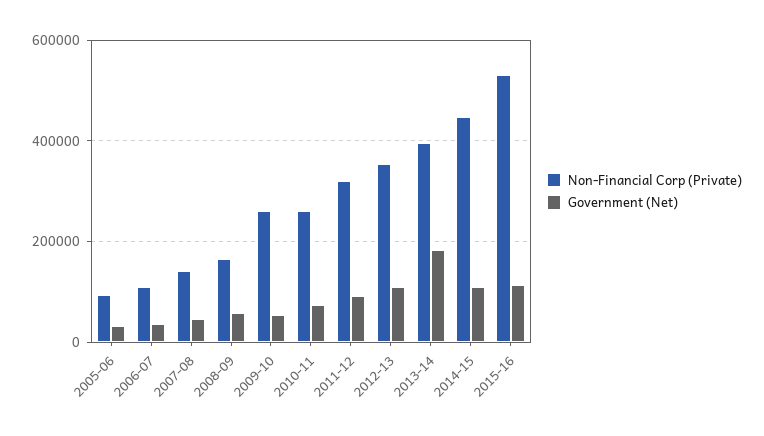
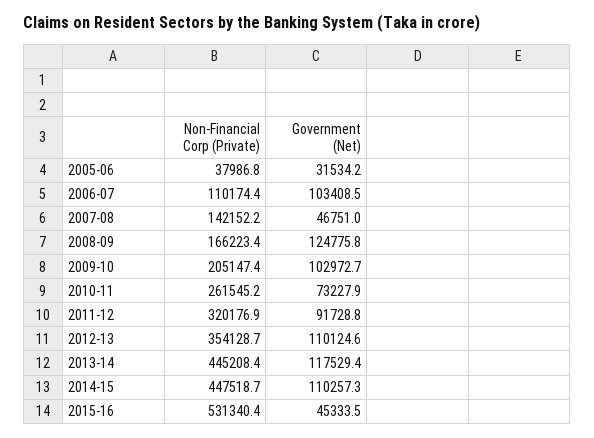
Non-Financial Corp (Private), 2005-06: 100000 -> 37986.8
Government (Net), 2006-07: 40000 -> 103408.5
Government (Net), 2008-09: 60000 -> 124775.8
Non-Financial Corp (Private), 2009-10: 260000 -> 205147.4
Government (Net), 2009-10: 60000 -> 102972.7
Non-Financial Corp (Private), 2013-14: 400000 -> 445208.4
Government (Net), 2013-14: 180000 -> 117529.4
Government (Net), 2015-16: 120000 -> 45333.5

